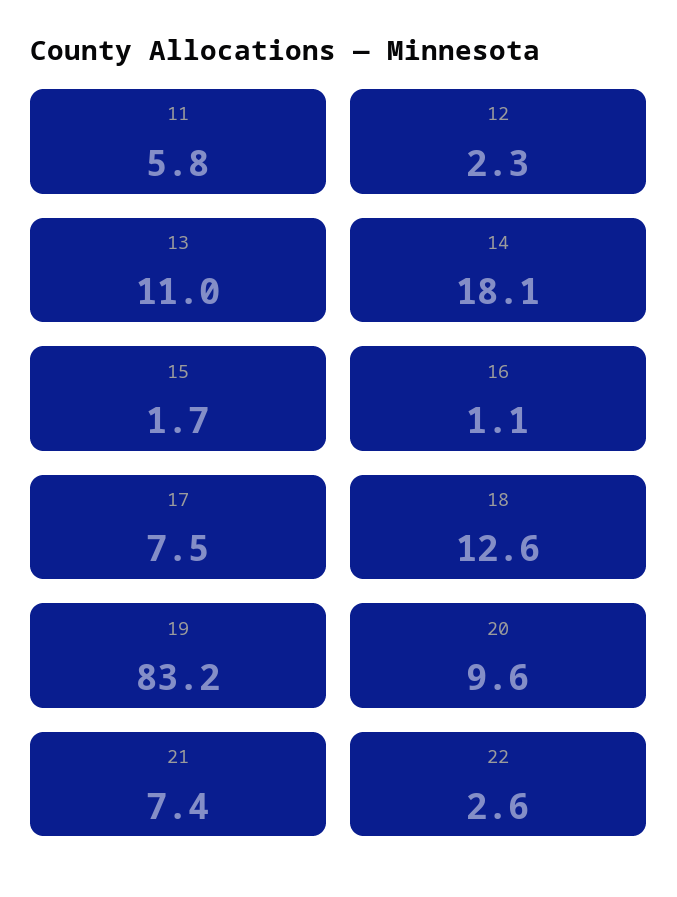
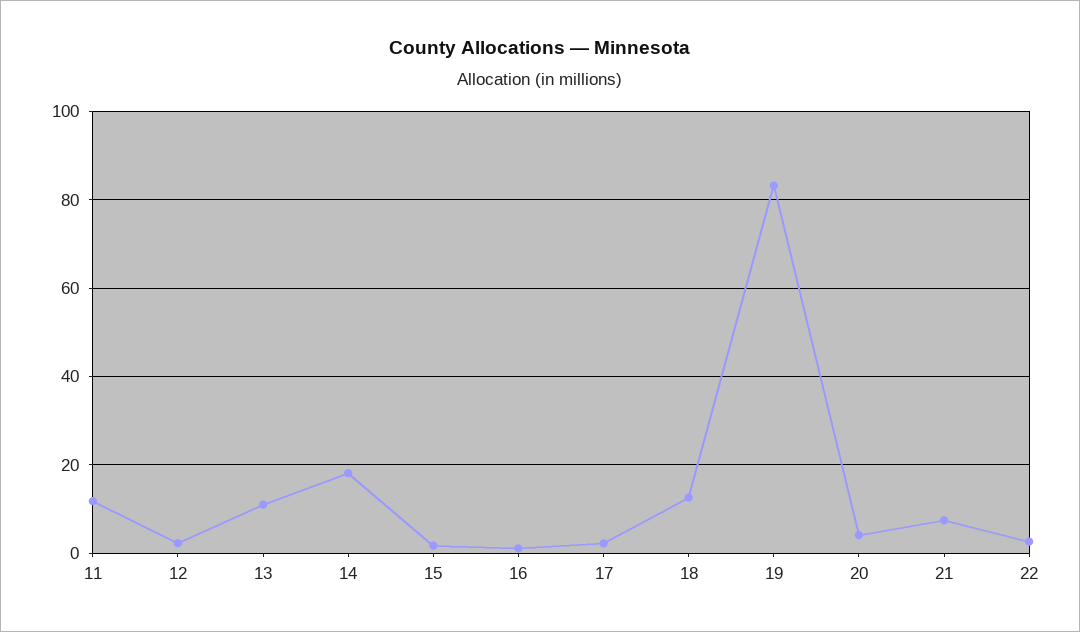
11: 5.8 -> 12
17: 7.5 -> 2
20: 9.6 -> 4

